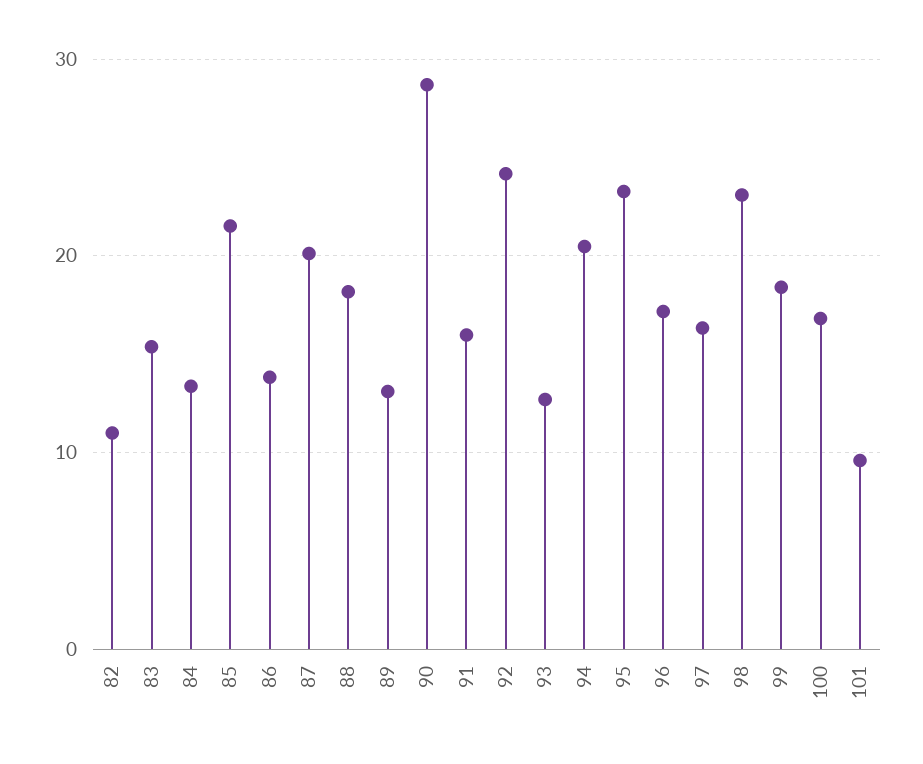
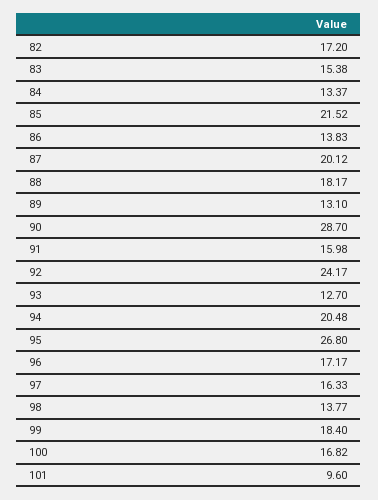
82: 11 -> 17.2
95: 23 -> 26.8
98: 23 -> 13.77

